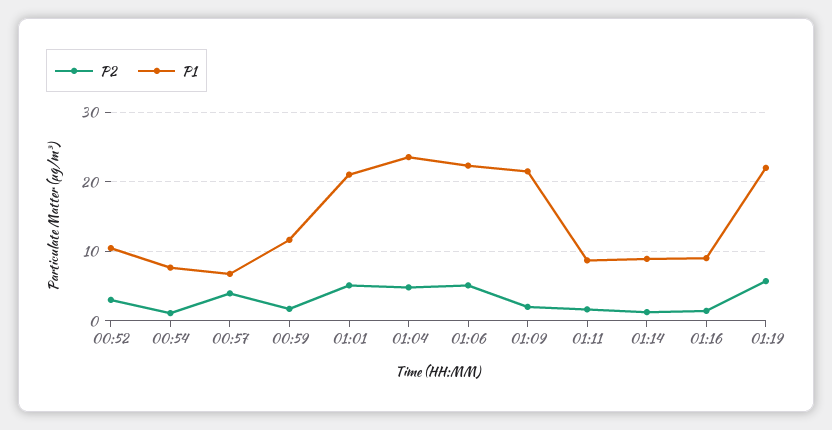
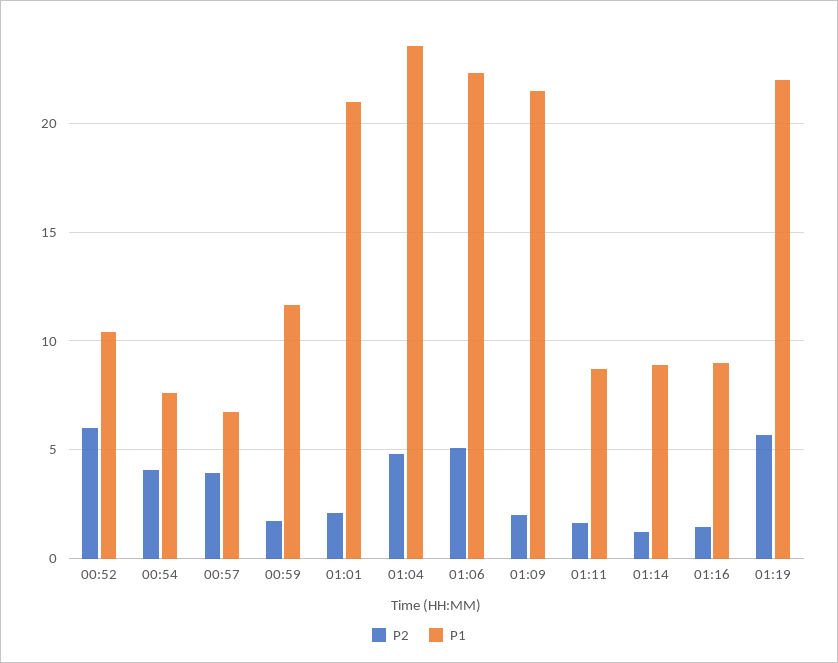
P2, 00:52: 3 -> 6
P2, 00:54: 1 -> 4
P2, 01:01: 5 -> 2

